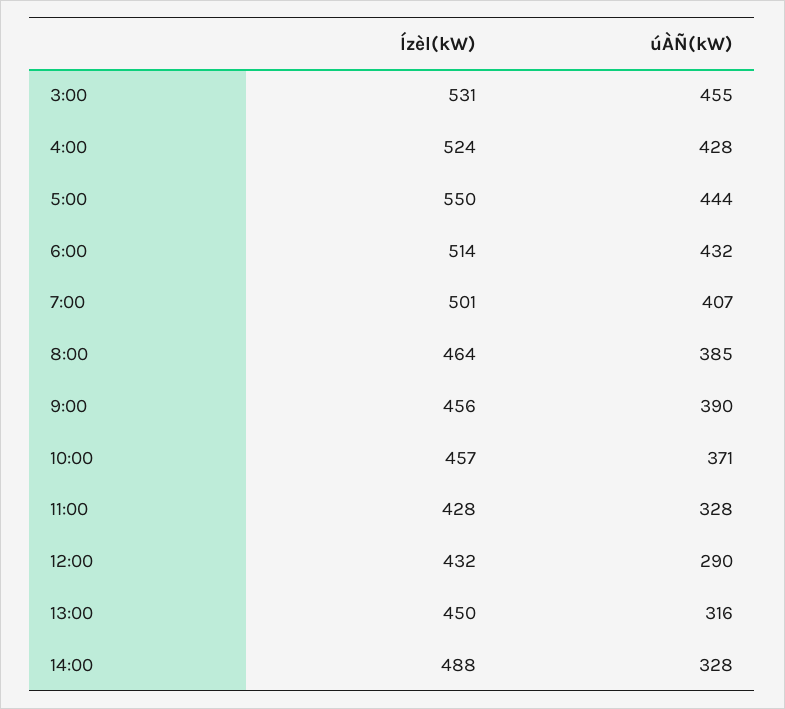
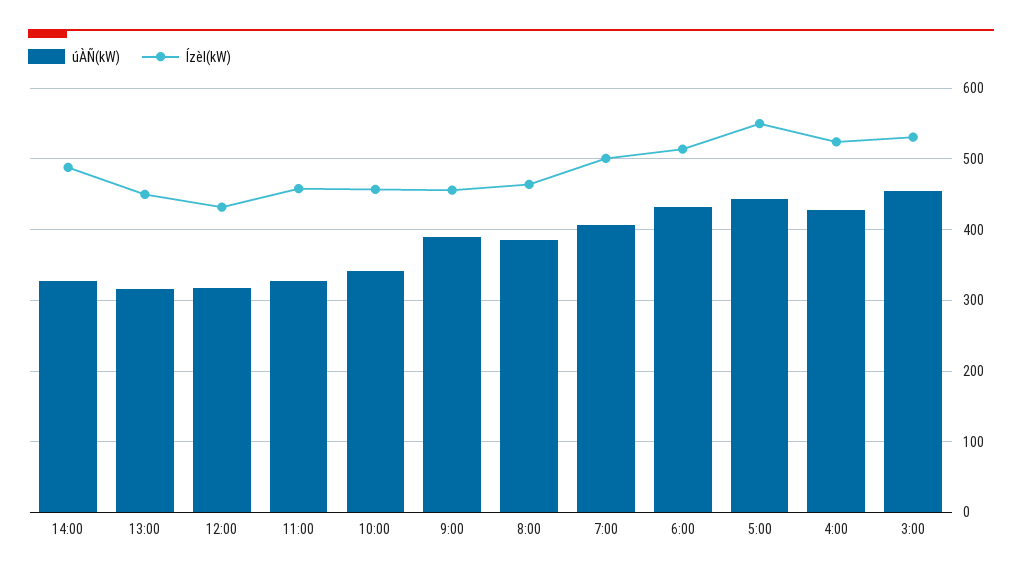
úÀÑ(kW), 10:00: 371 -> 340
Ízèl(kW), 11:00: 428 -> 460
úÀÑ(kW), 12:00: 290 -> 320

